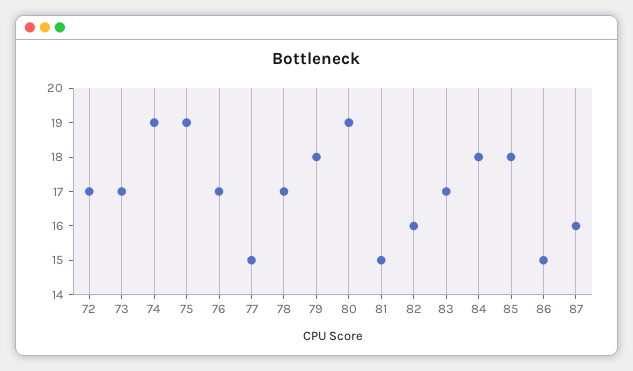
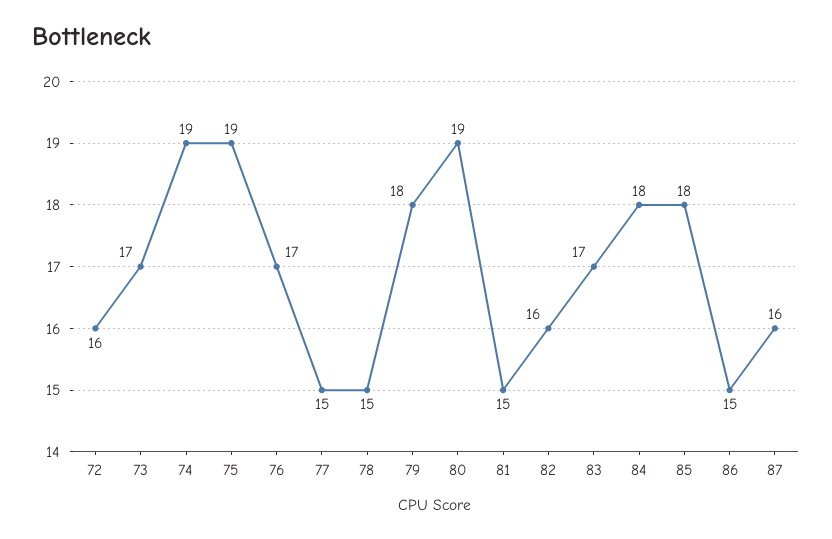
72: 17 -> 16
78: 17 -> 15

